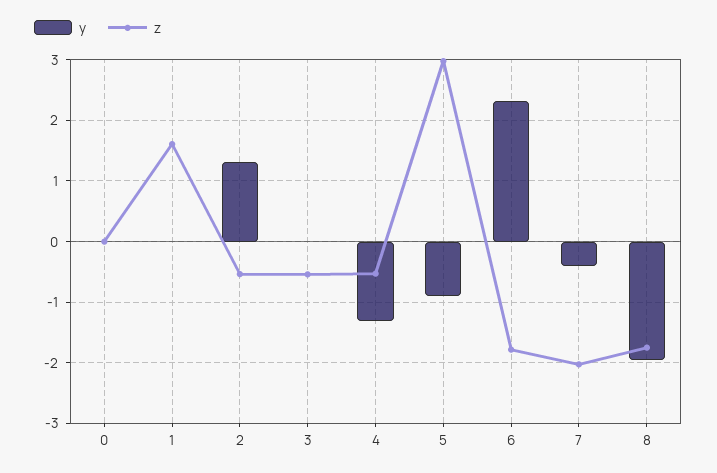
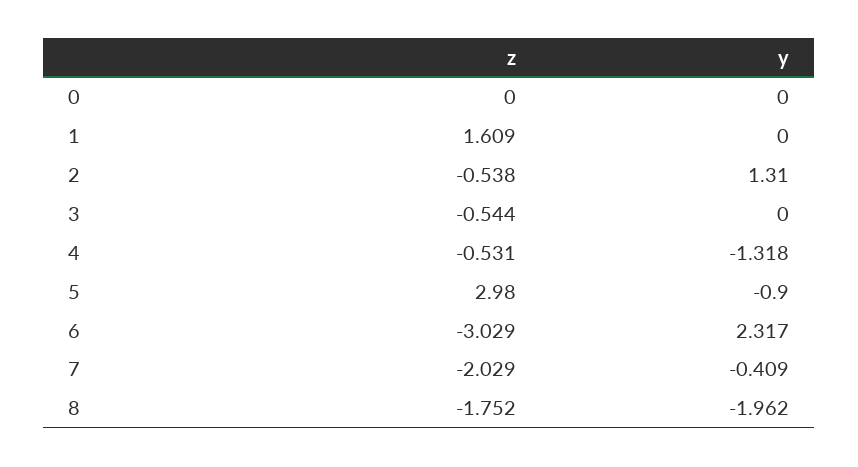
z, 6: -1.8 -> -3.029

